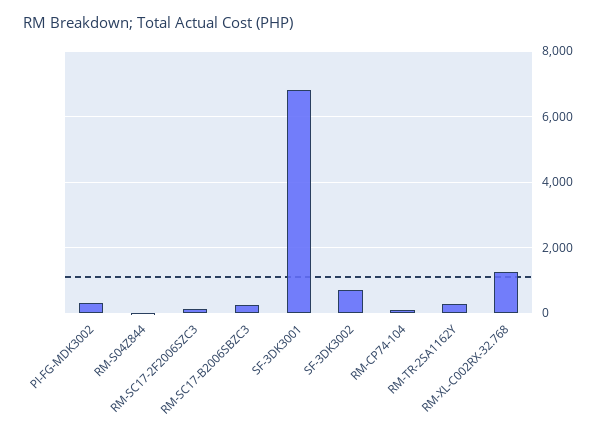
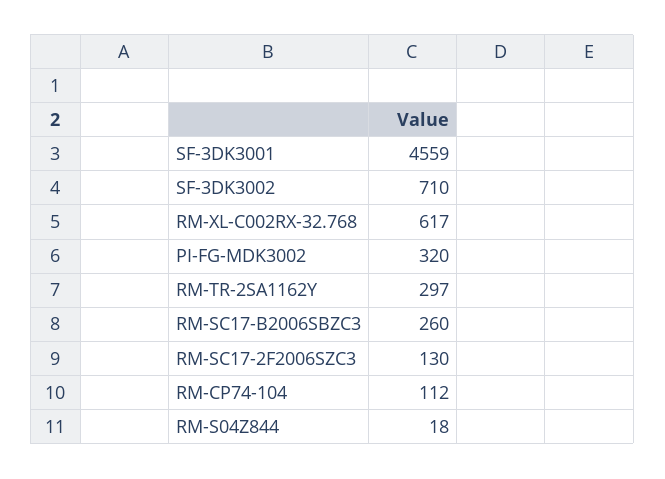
SF-3DK3001: 6800 -> 4559
RM-XL-C002RX-32.768: 1200 -> 617

